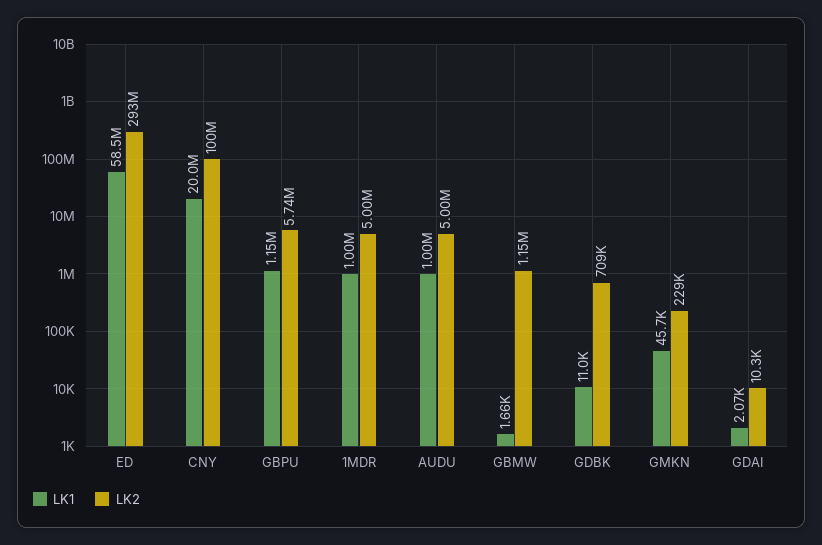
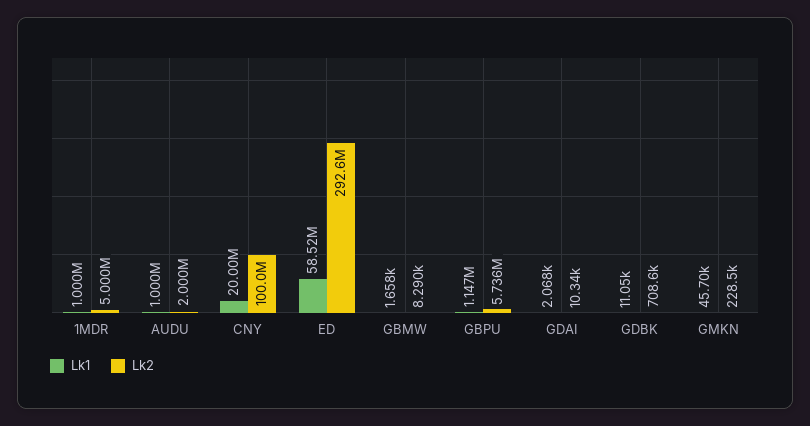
LK2, AUDU: 5000000 -> 2000000
LK2, GBMW: 1150000 -> 8290

